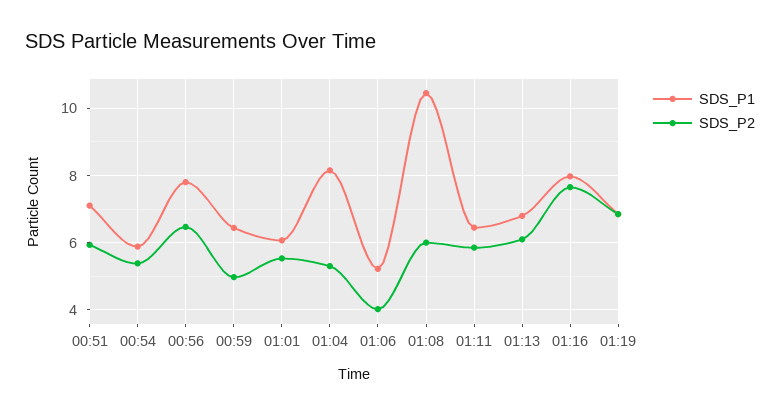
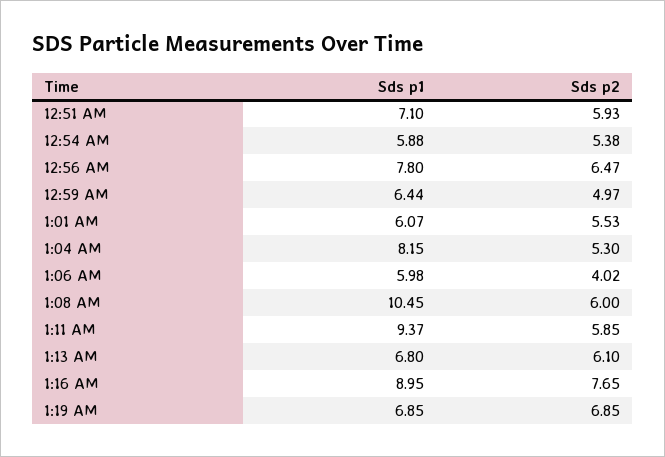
SDS_P1, 01:06: 5.2 -> 5.98
SDS_P1, 01:11: 6.4 -> 9.37
SDS_P1, 01:16: 8 -> 8.95

